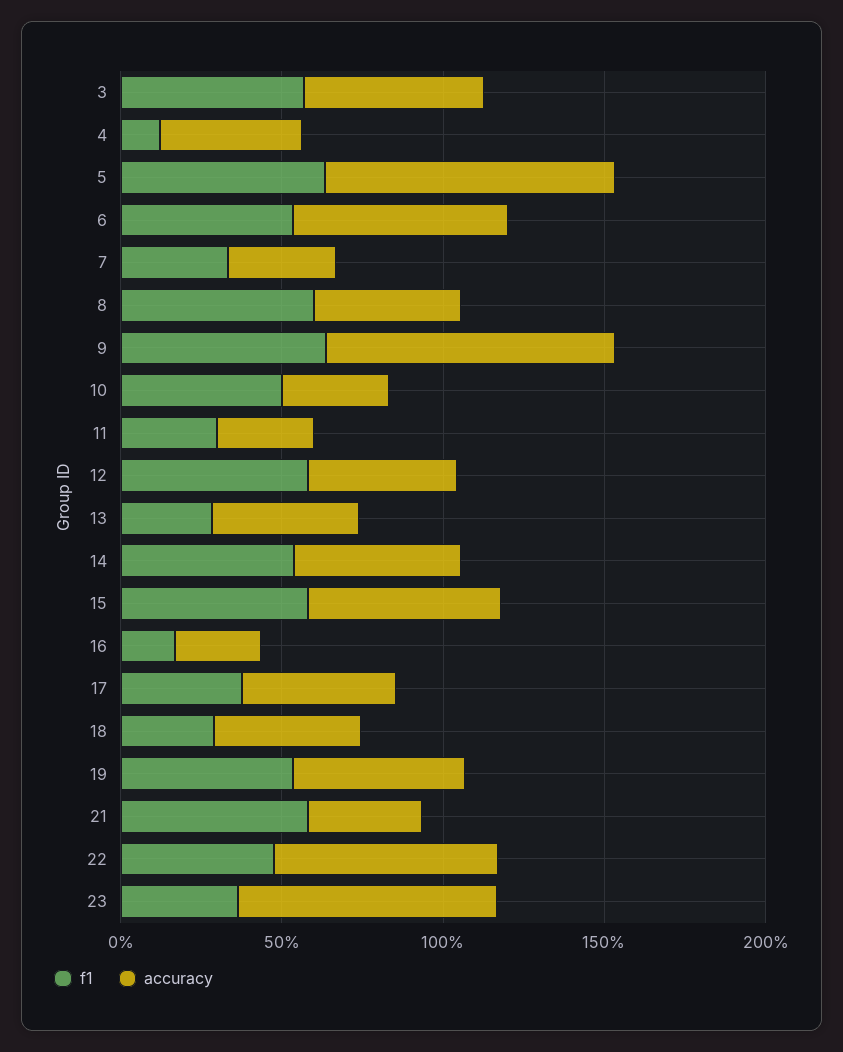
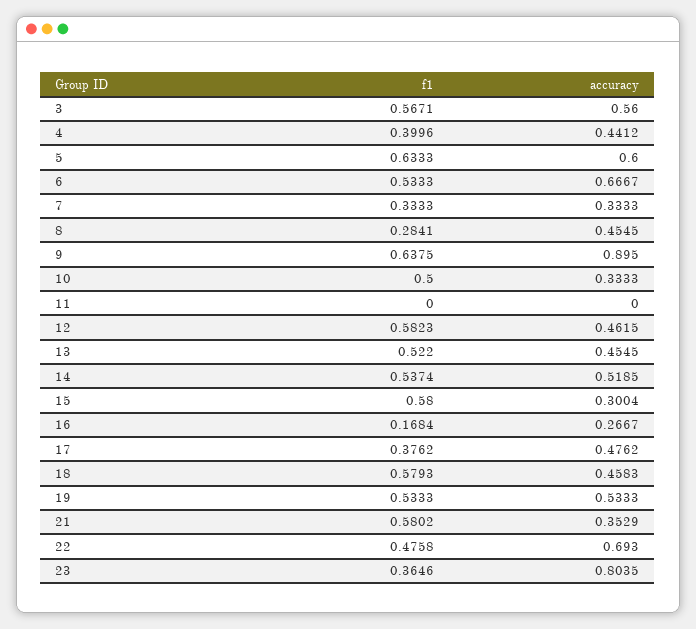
f1, 4: 0.1 -> 0.3996
accuracy, 5: 0.9 -> 0.6
f1, 8: 0.6 -> 0.2841
f1, 11: 0.3 -> 0
accuracy, 11: 0.3 -> 0
f1, 13: 0.3 -> 0.522
accuracy, 15: 0.6 -> 0.3004
f1, 18: 0.3 -> 0.5793

